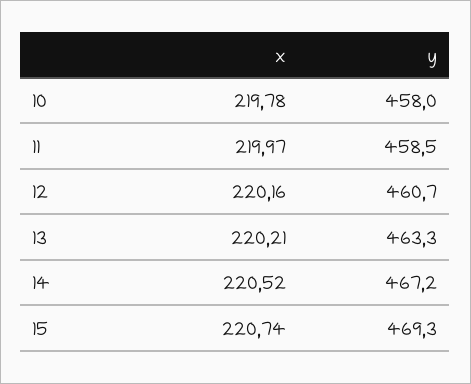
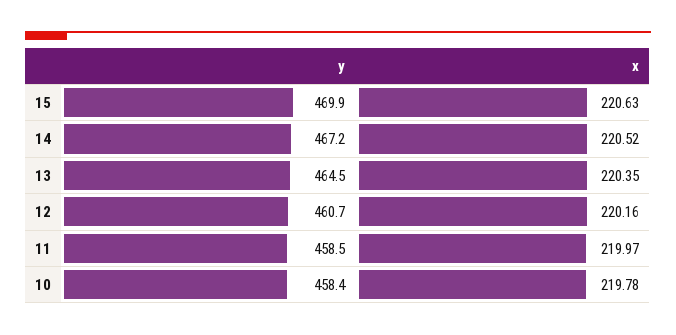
y, 10: 458 -> 458.4
x, 13: 220.21 -> 220.35
y, 13: 463.3 -> 464.5
x, 15: 220.74 -> 220.63
y, 15: 469.3 -> 469.9

